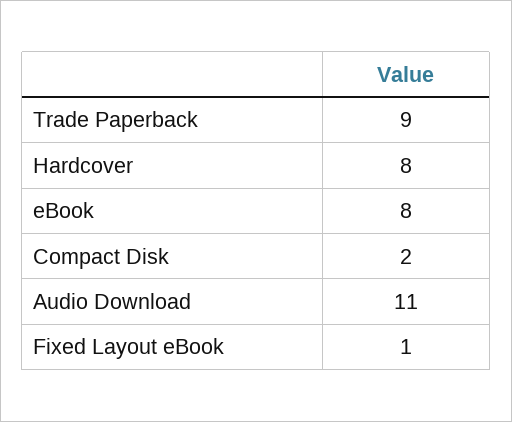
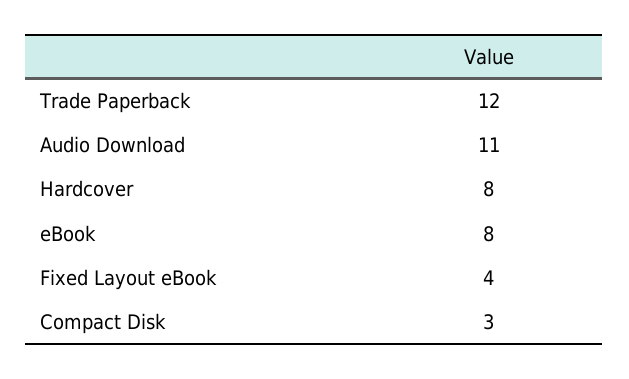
Trade Paperback: 9 -> 12
Compact Disk: 2 -> 3
Fixed Layout eBook: 1 -> 4

